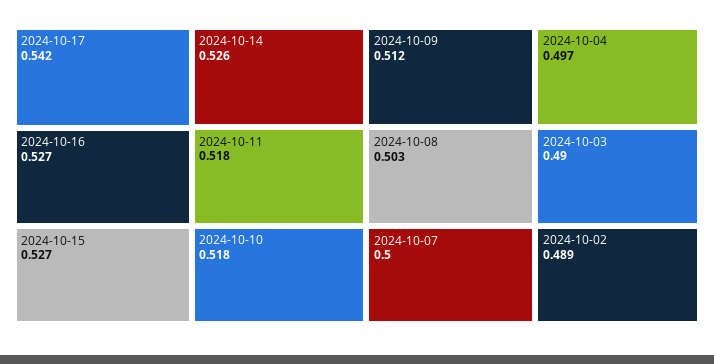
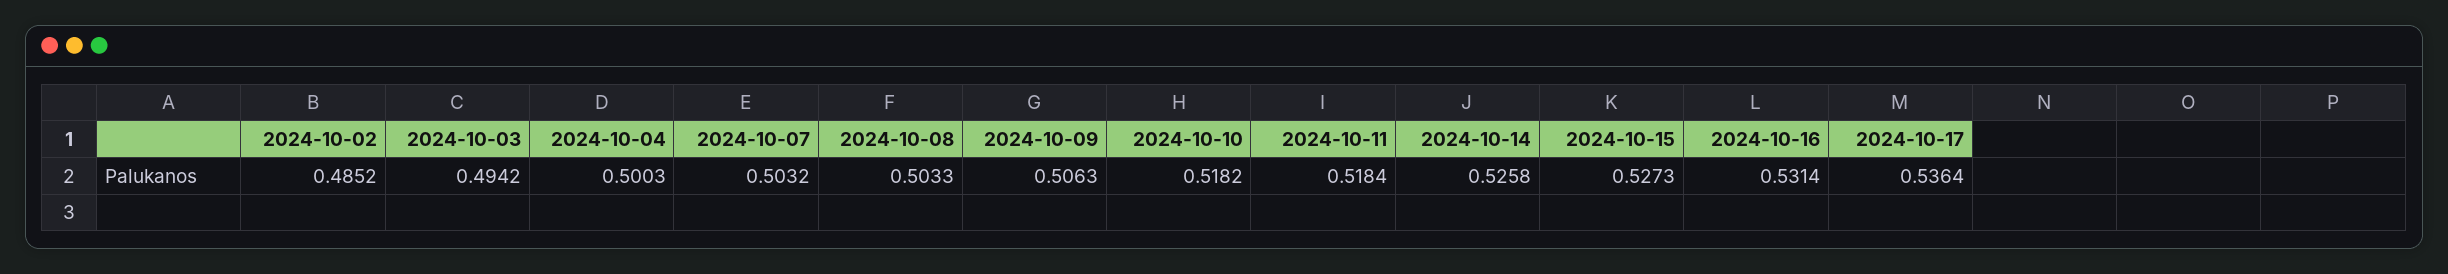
2024-10-17: 0.542 -> 0.5364
2024-10-16: 0.527 -> 0.5314
2024-10-09: 0.512 -> 0.5063
2024-10-07: 0.5 -> 0.5032
2024-10-04: 0.497 -> 0.5003
2024-10-03: 0.49 -> 0.4942
2024-10-02: 0.489 -> 0.4852

